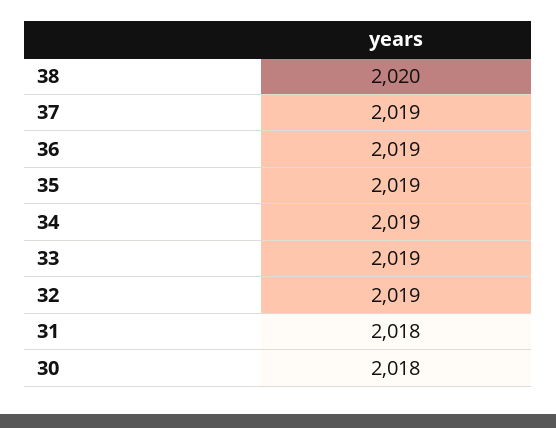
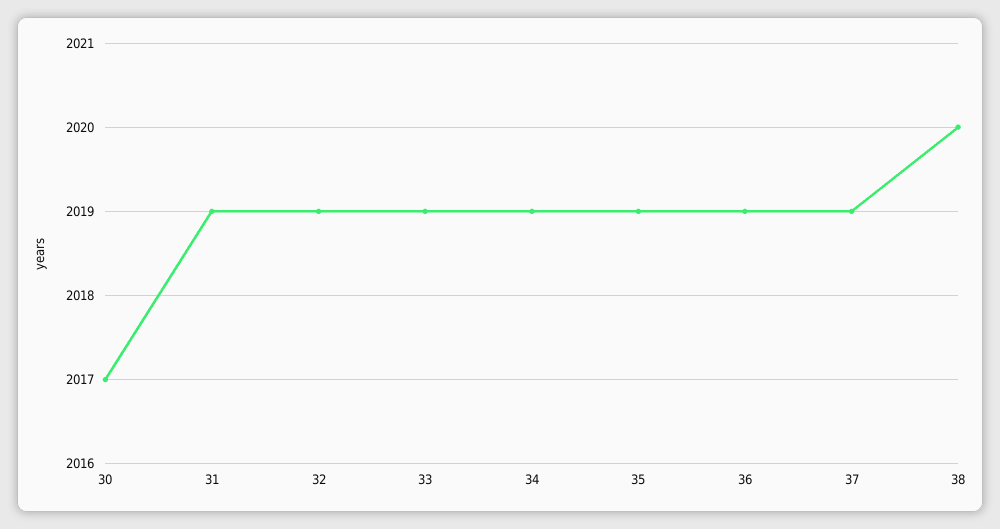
31: 2018 -> 2019
30: 2018 -> 2017

